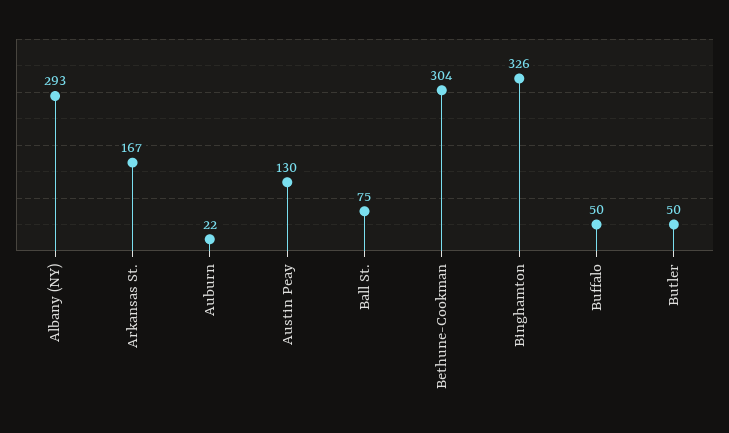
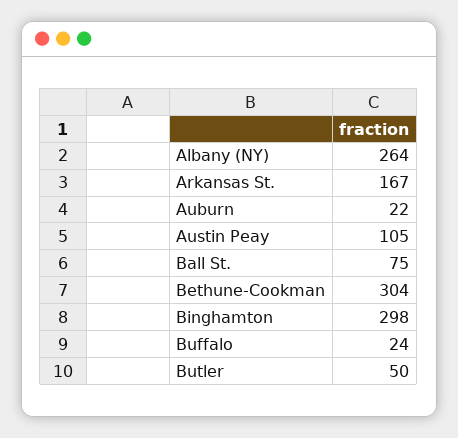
Albany (NY): 293 -> 264
Austin Peay: 130 -> 105
Binghamton: 326 -> 298
Buffalo: 50 -> 24

